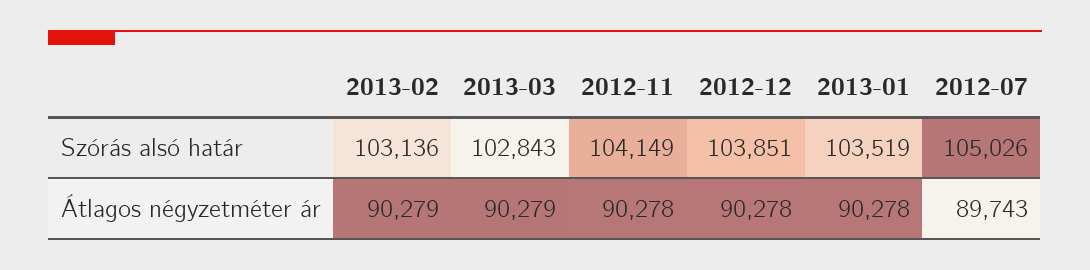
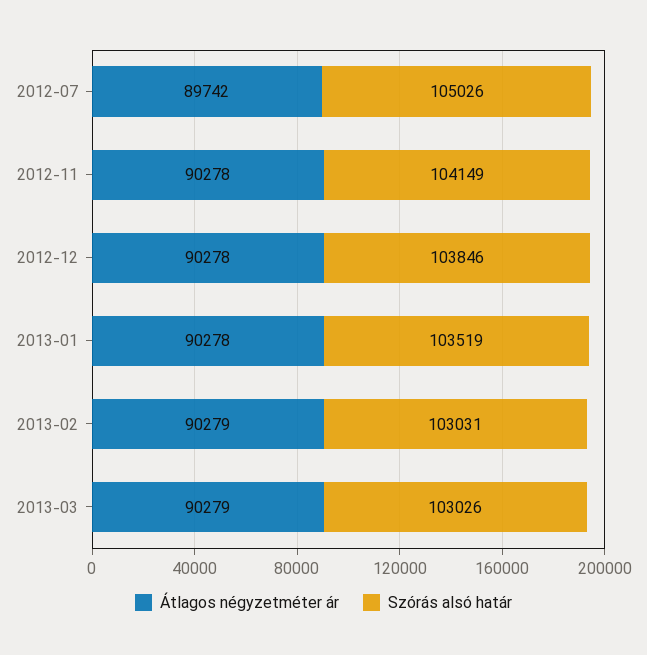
Szórás alsó határ, 2013-02: 103136 -> 103031
Szórás alsó határ, 2013-03: 102843 -> 103026
Szórás alsó határ, 2012-12: 103851 -> 103846
Átlagos négyzetméter ár, 2012-07: 89743 -> 89742

